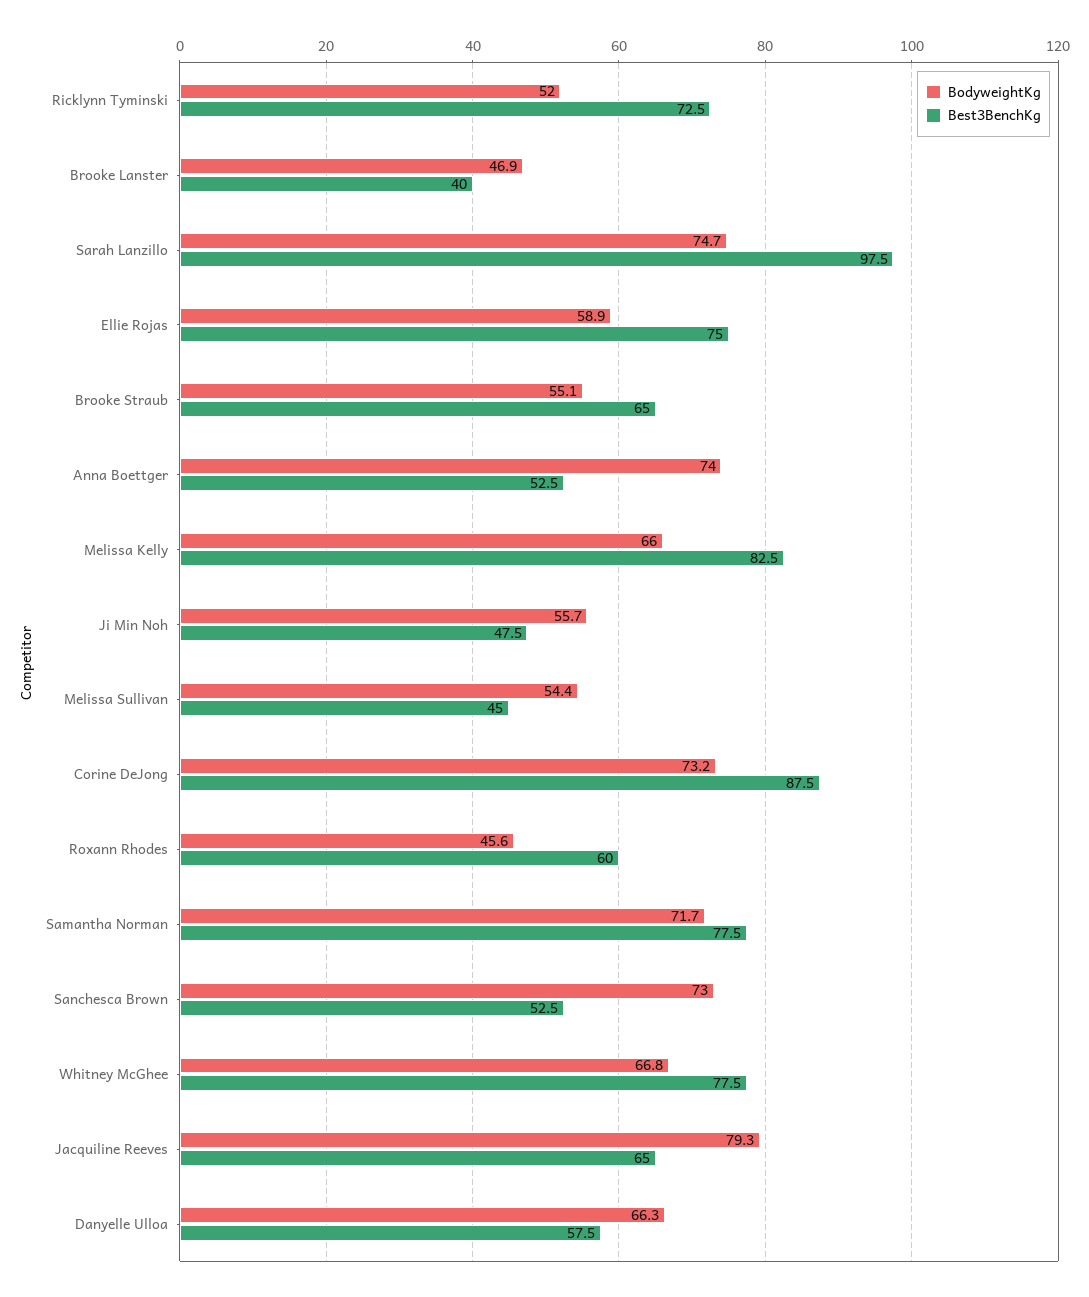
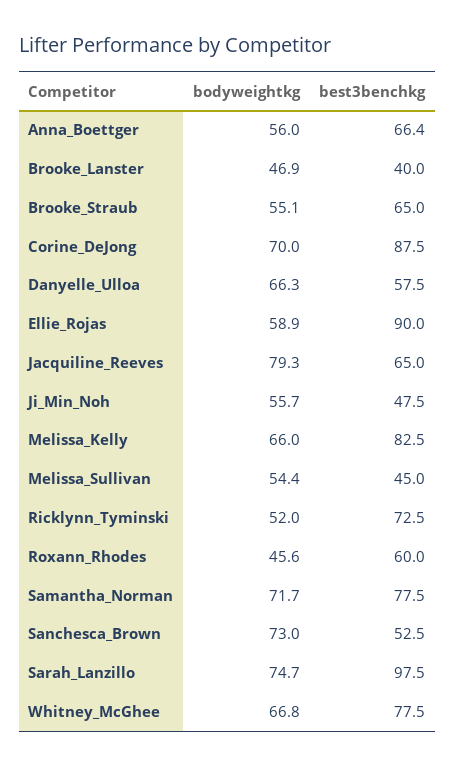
Best3BenchKg, Ellie Rojas: 75 -> 90
BodyweightKg, Anna Boettger: 74 -> 56
Best3BenchKg, Anna Boettger: 52.5 -> 66.4
BodyweightKg, Corine DeJong: 73.2 -> 70

